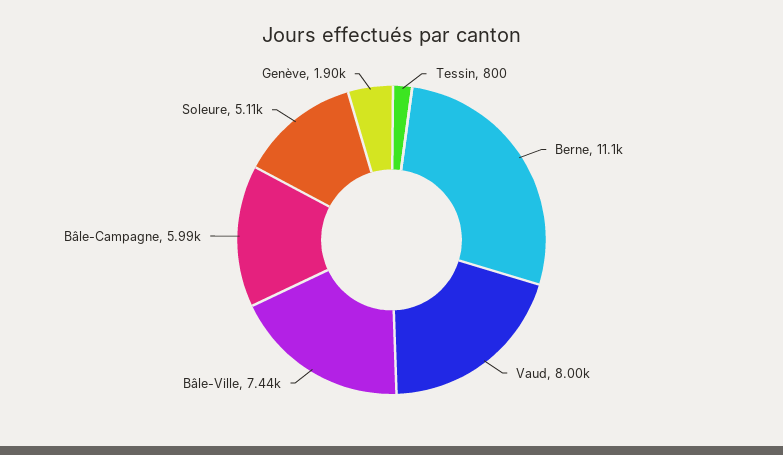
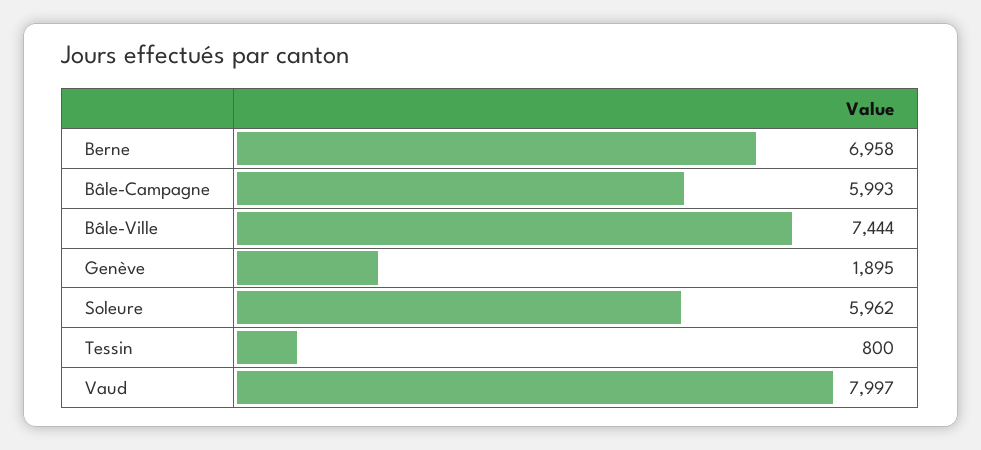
Berne: 11100 -> 6958
Soleure: 5110 -> 5962

